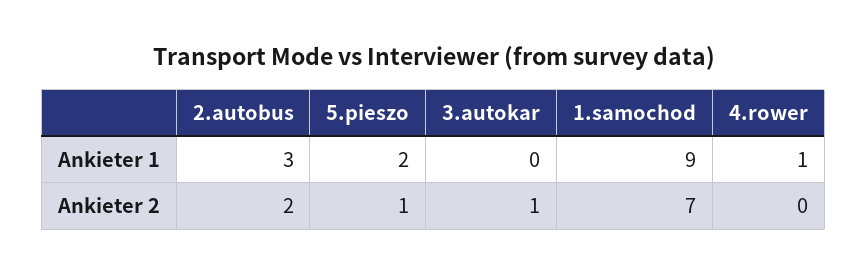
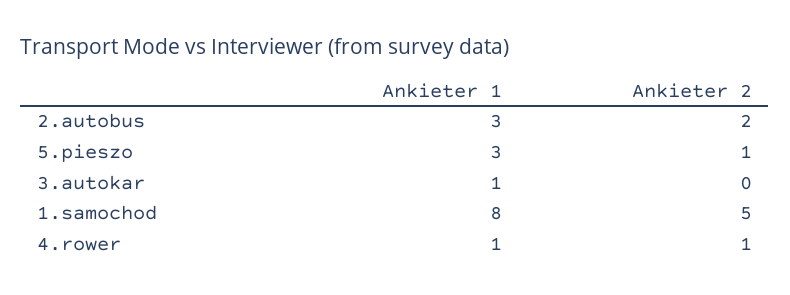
5.pieszo, Ankieter 1: 2 -> 3
3.autokar, Ankieter 1: 0 -> 1
1.samochod, Ankieter 1: 9 -> 8
3.autokar, Ankieter 2: 1 -> 0
1.samochod, Ankieter 2: 7 -> 5
4.rower, Ankieter 2: 0 -> 1

